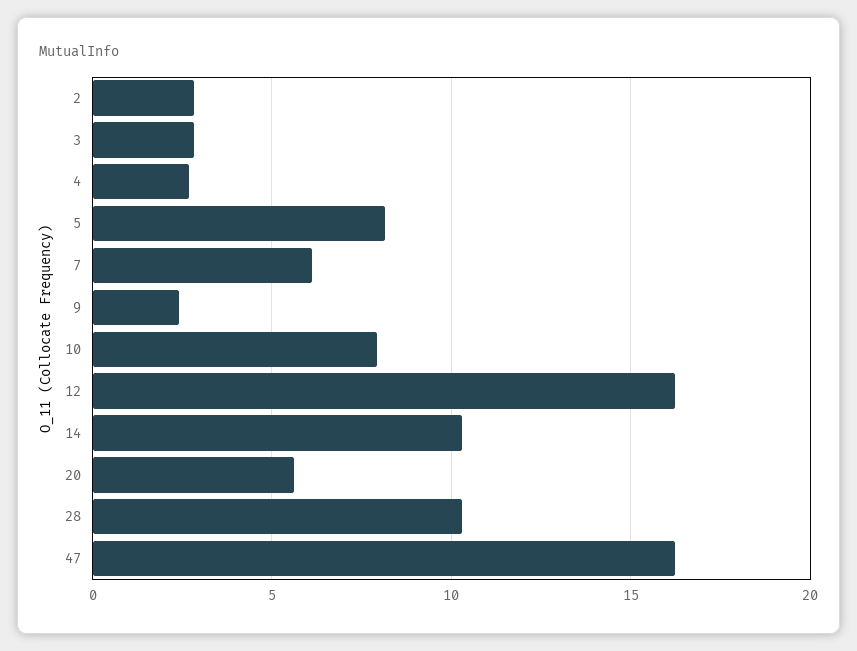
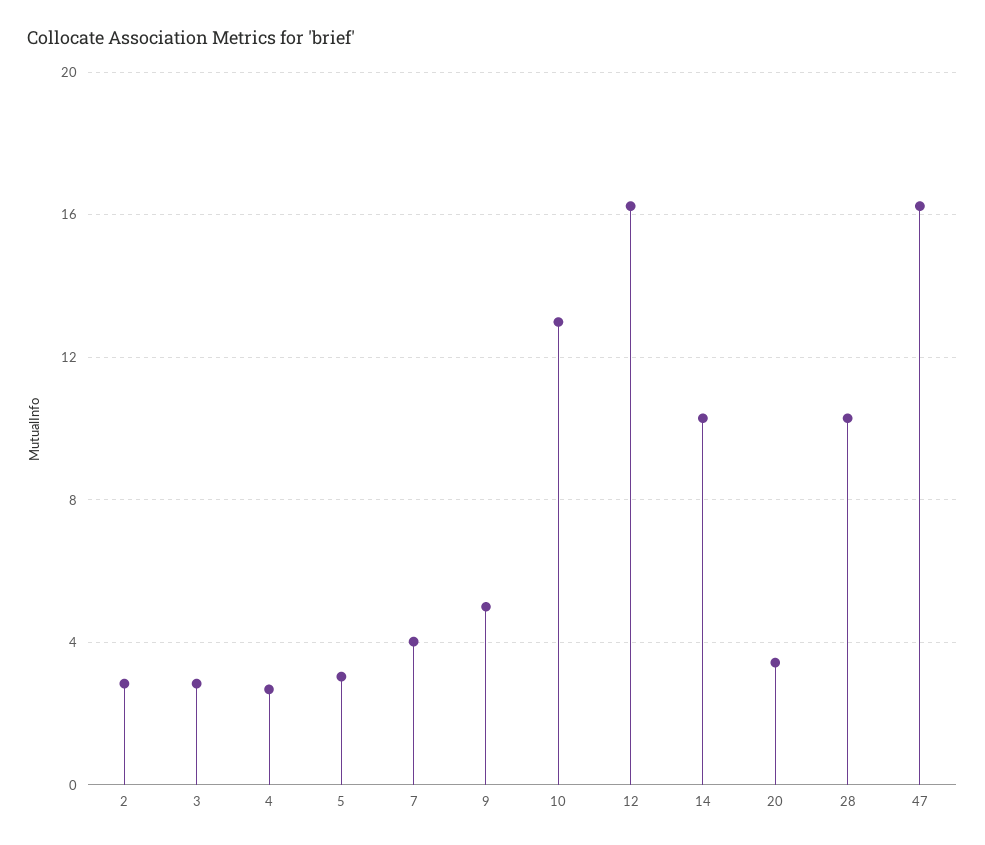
5: 8 -> 3
7: 6 -> 4
9: 2.5 -> 5
10: 8 -> 13
20: 5.5 -> 3.5

